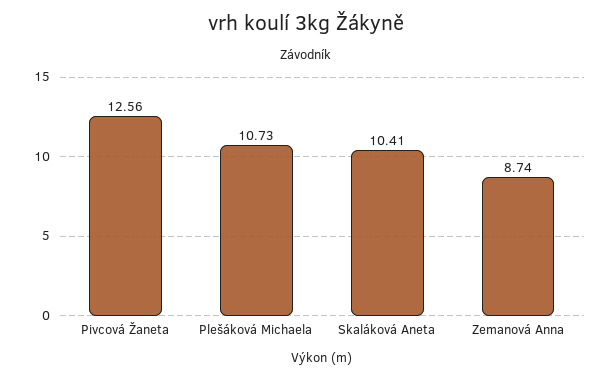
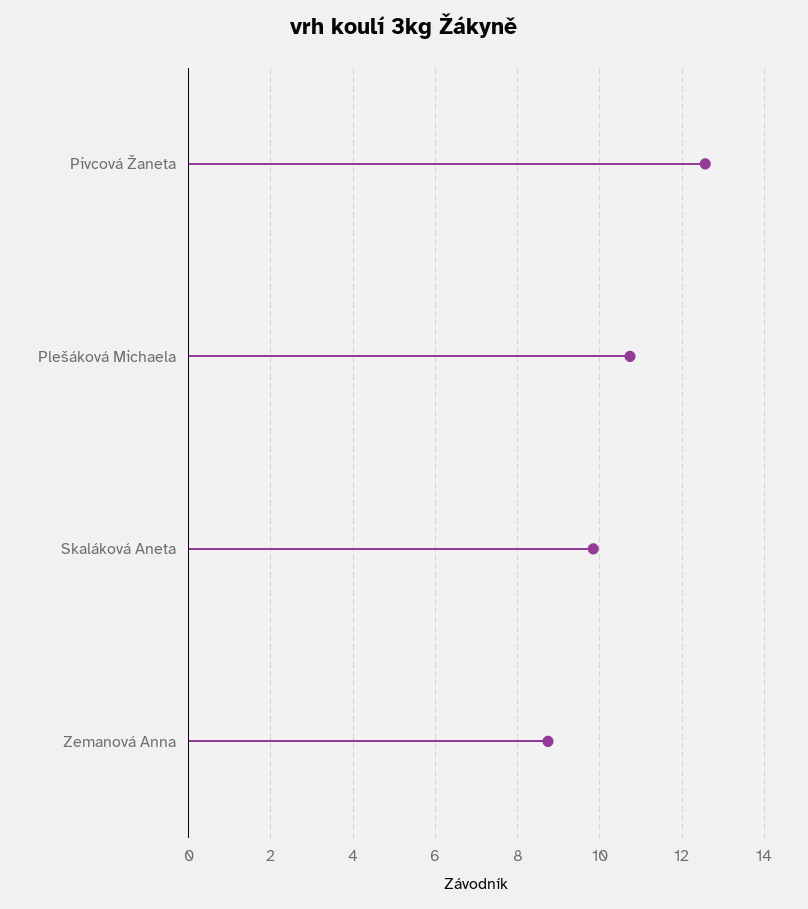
Skaláková Aneta: 10.41 -> 9.8

